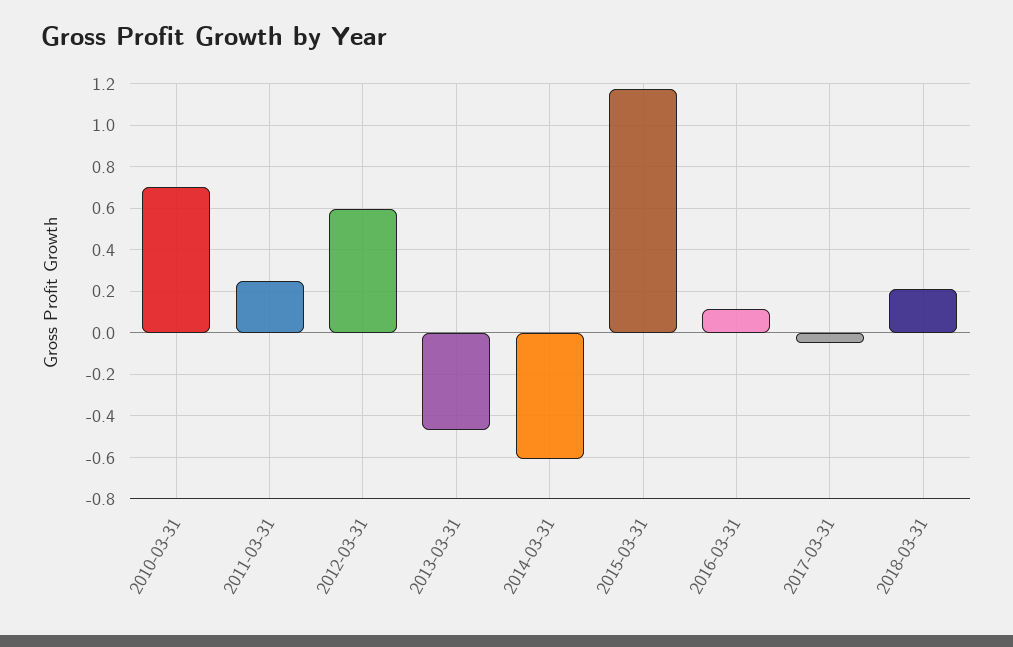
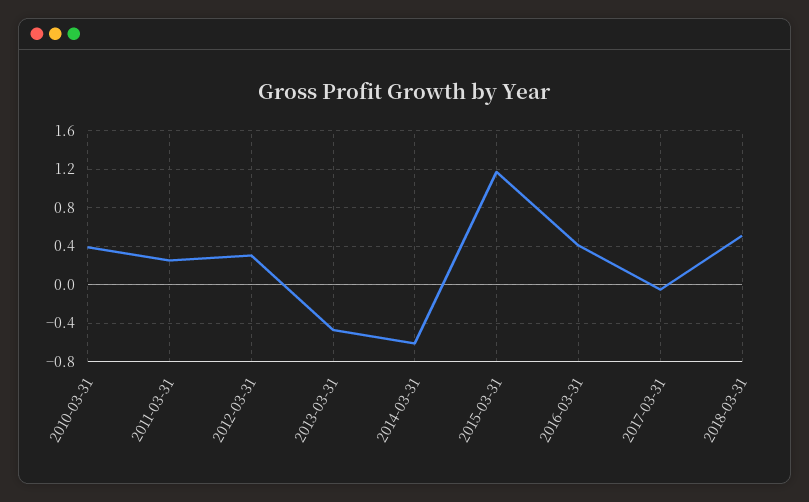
2010-03-31: 0.7 -> 0.4
2012-03-31: 0.6 -> 0.3
2016-03-31: 0.1 -> 0.4
2018-03-31: 0.2 -> 0.5

